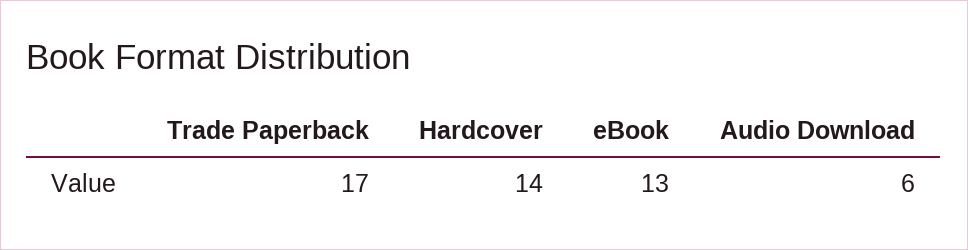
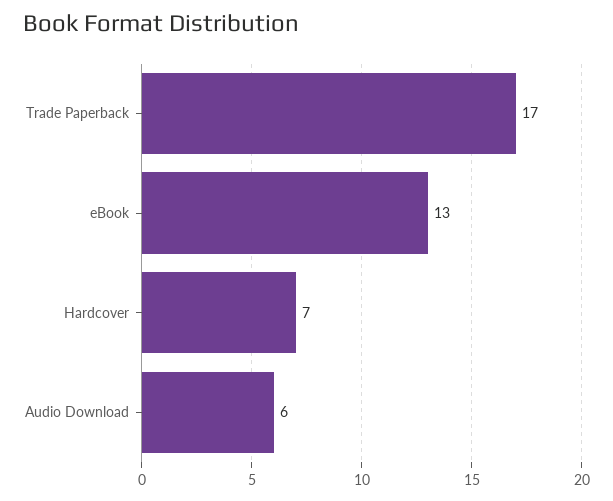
Hardcover: 14 -> 7

